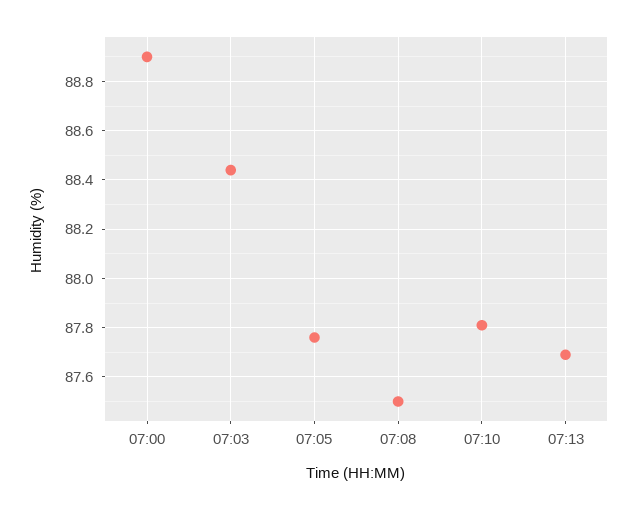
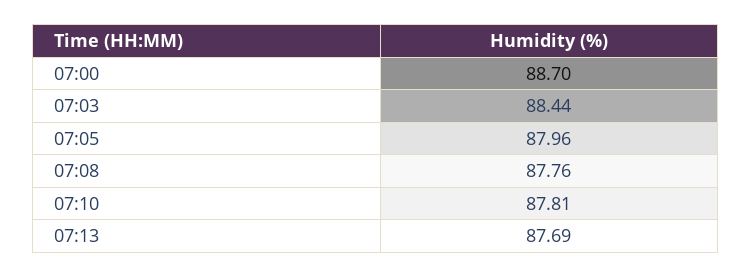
07:00: 88.9 -> 88.7
07:05: 87.75 -> 87.96
07:08: 87.5 -> 87.76

